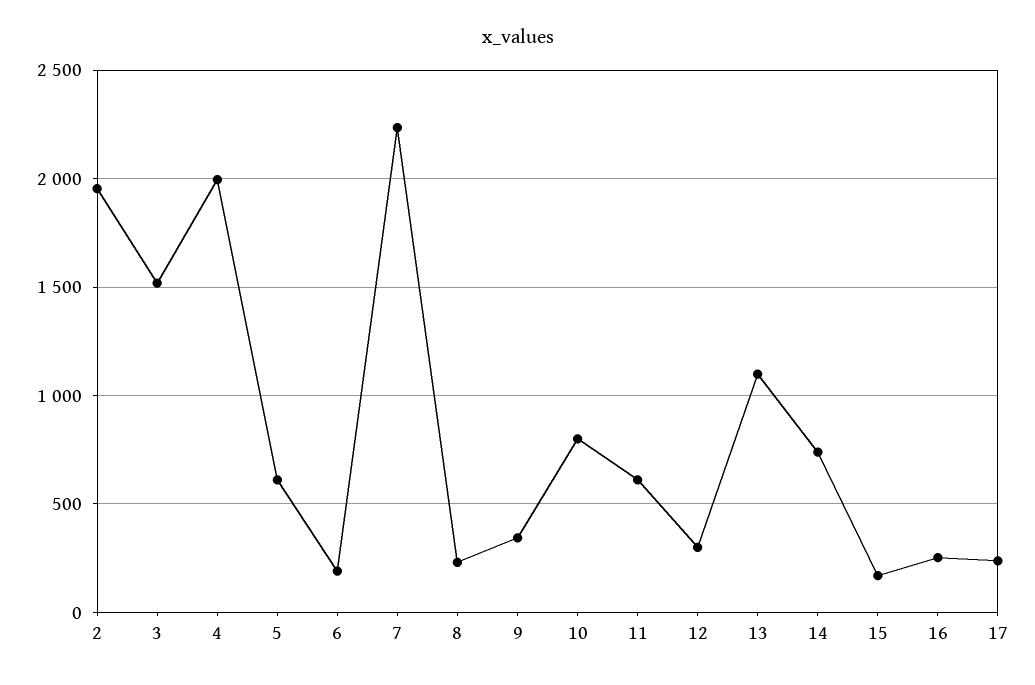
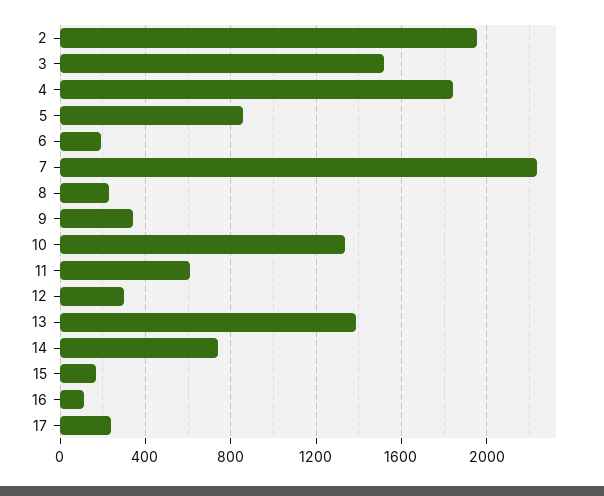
4: 2000 -> 1850
5: 600 -> 850
10: 800 -> 1350
13: 1100 -> 1400
16: 250 -> 100

